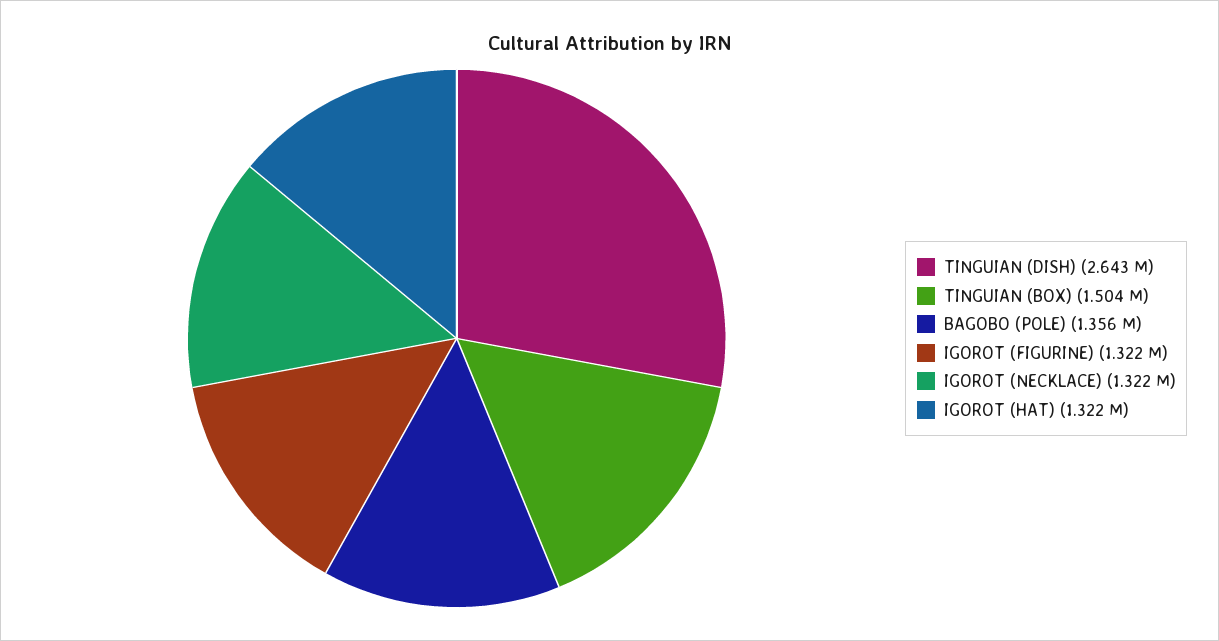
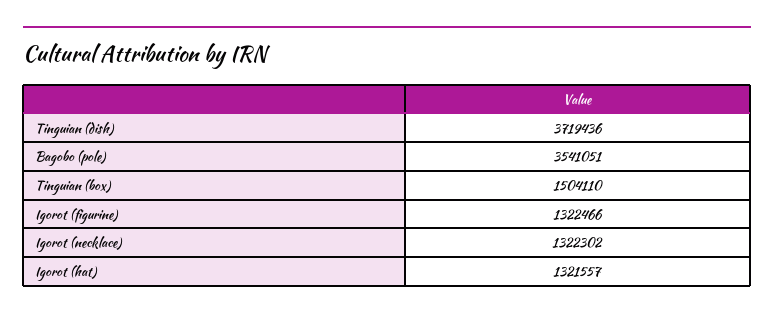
TINGUIAN (DISH): 2643000 -> 3719436
BAGOBO (POLE): 1356000 -> 3541051

